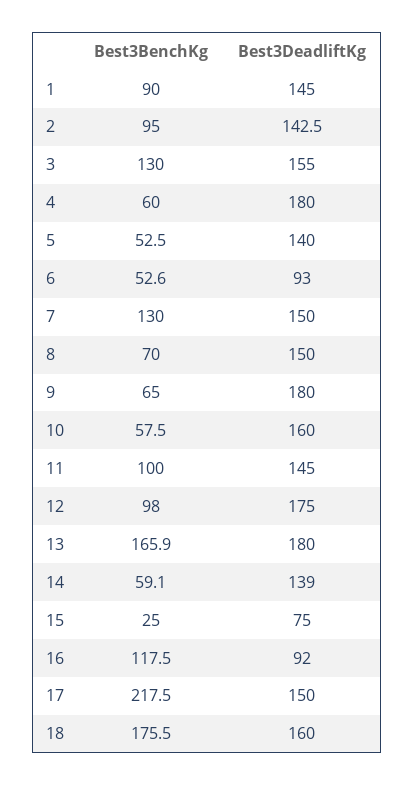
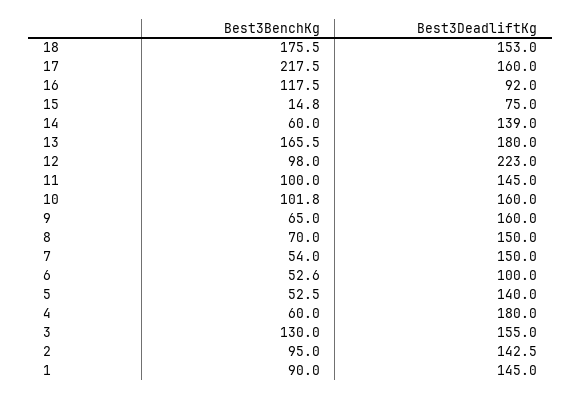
Best3DeadliftKg, 6: 93 -> 100
Best3BenchKg, 7: 130 -> 54
Best3DeadliftKg, 9: 180 -> 160
Best3BenchKg, 10: 57.5 -> 101.8
Best3DeadliftKg, 12: 175 -> 223
Best3BenchKg, 13: 165.9 -> 165.5
Best3BenchKg, 14: 59.1 -> 60
Best3BenchKg, 15: 25 -> 14.8
Best3DeadliftKg, 17: 150 -> 160
Best3DeadliftKg, 18: 160 -> 153

